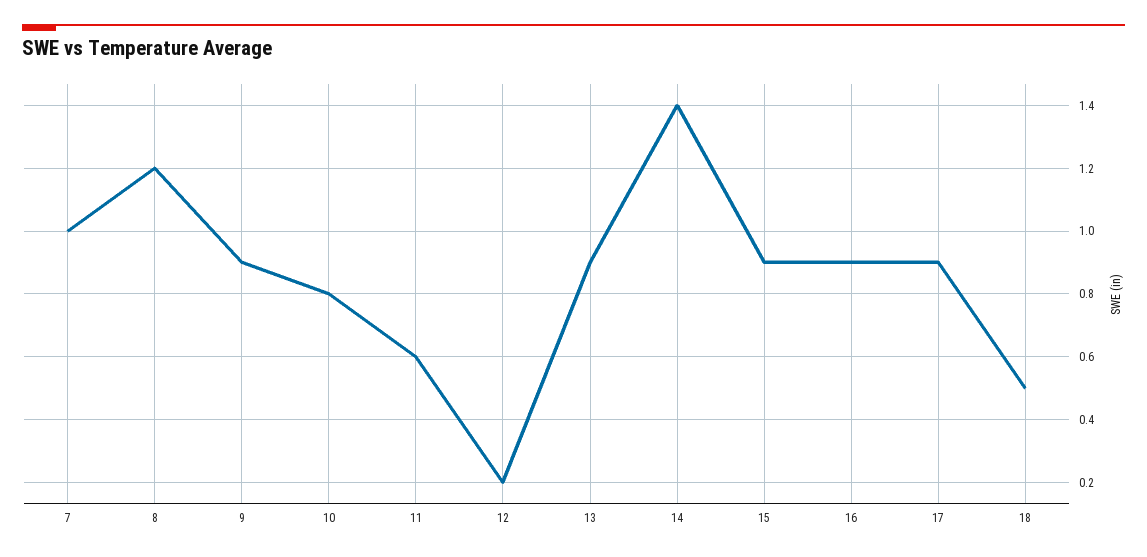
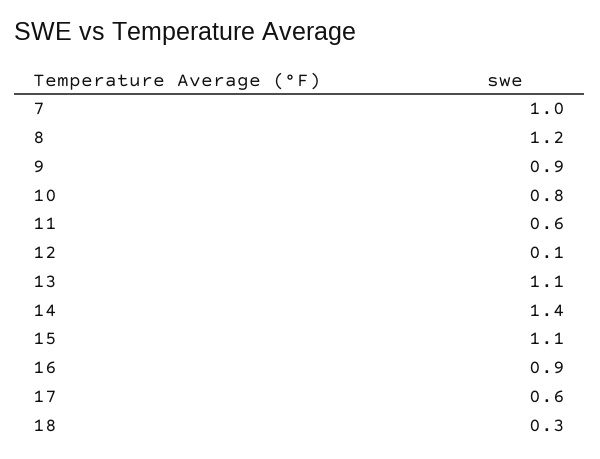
12: 0.2 -> 0.1
13: 0.9 -> 1.1
15: 0.9 -> 1.1
17: 0.9 -> 0.6
18: 0.5 -> 0.3

